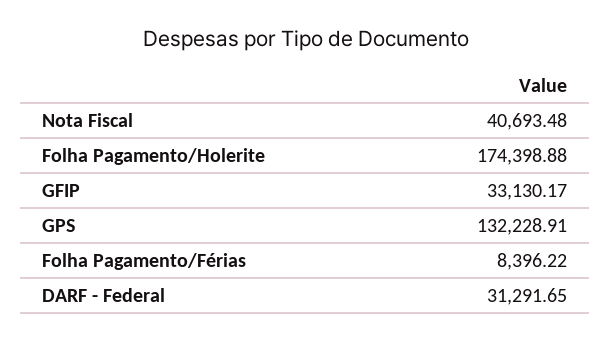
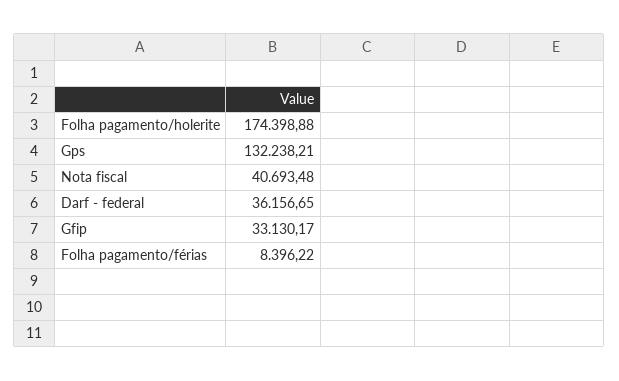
GPS: 132228.91 -> 132238.21
DARF - Federal: 31291.65 -> 36156.65

